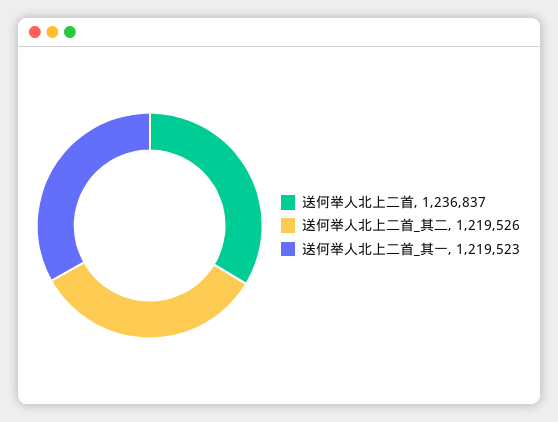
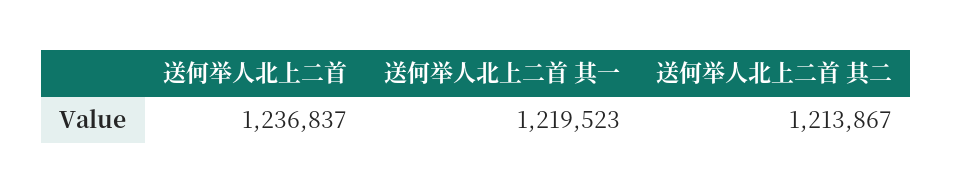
送何举人北上二首_其二: 1219526 -> 1213867

